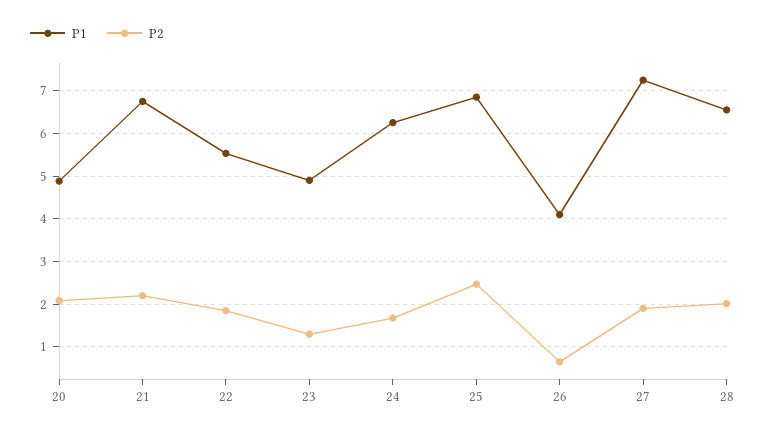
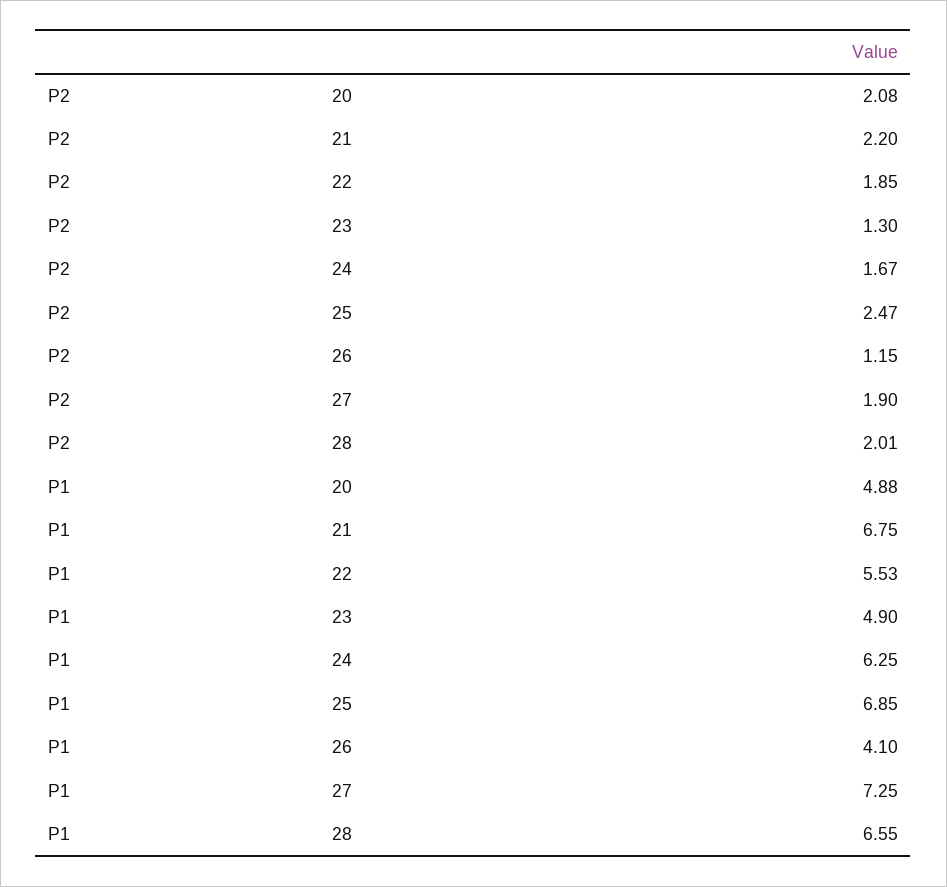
P2, 26: 0.6 -> 1.15

